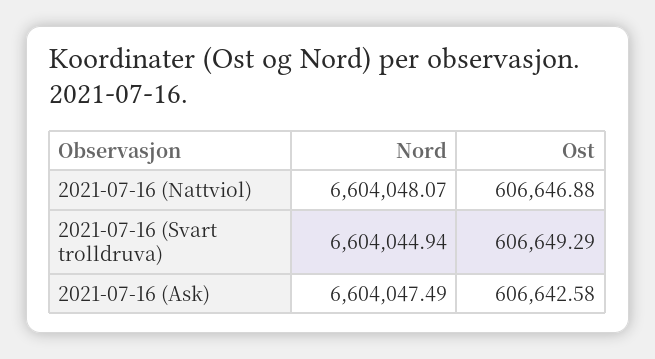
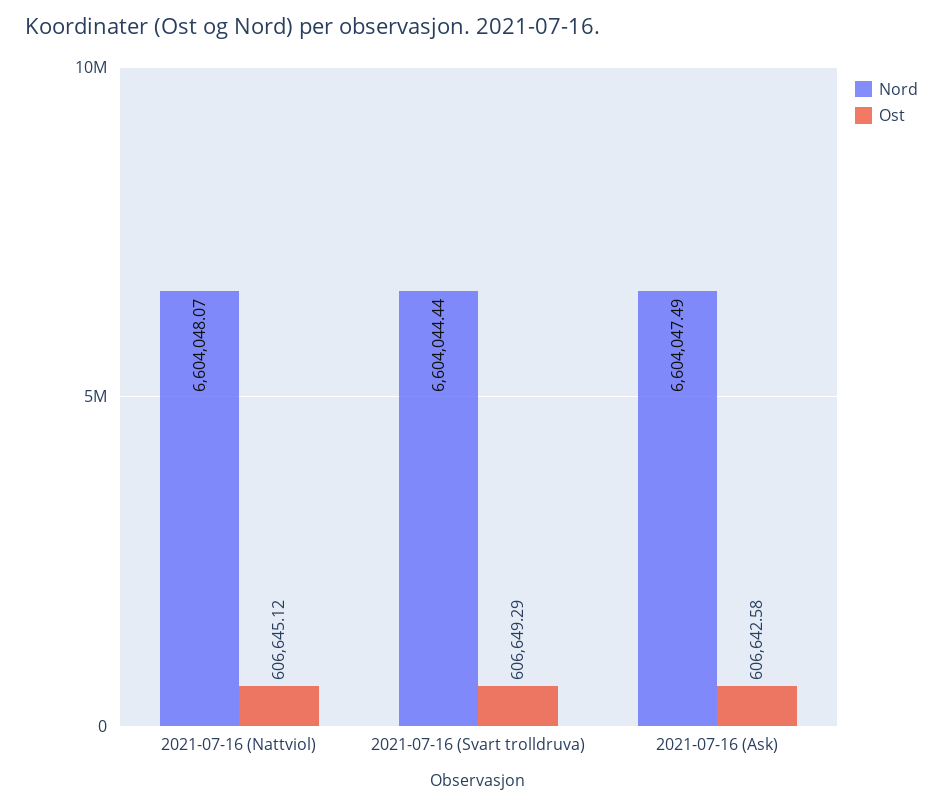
Ost, 2021-07-16 (Nattviol): 606646.88 -> 606645.12
Nord, 2021-07-16 (Svart trolldruva): 6604044.94 -> 6604044.44

